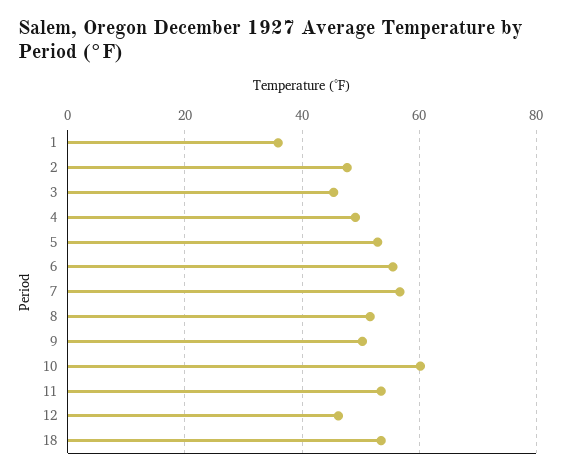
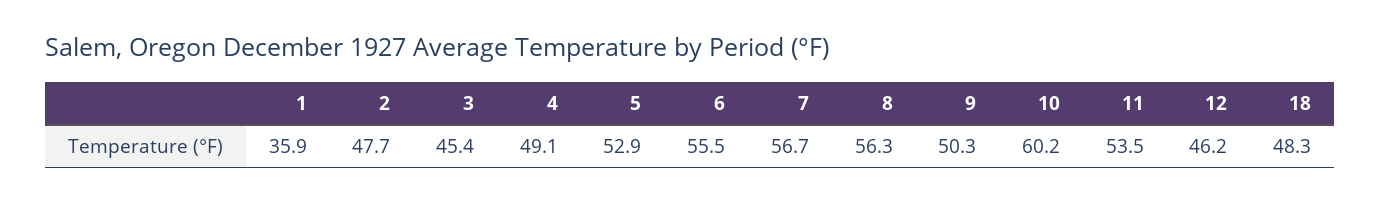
8: 52 -> 56.3
18: 54 -> 48.3

